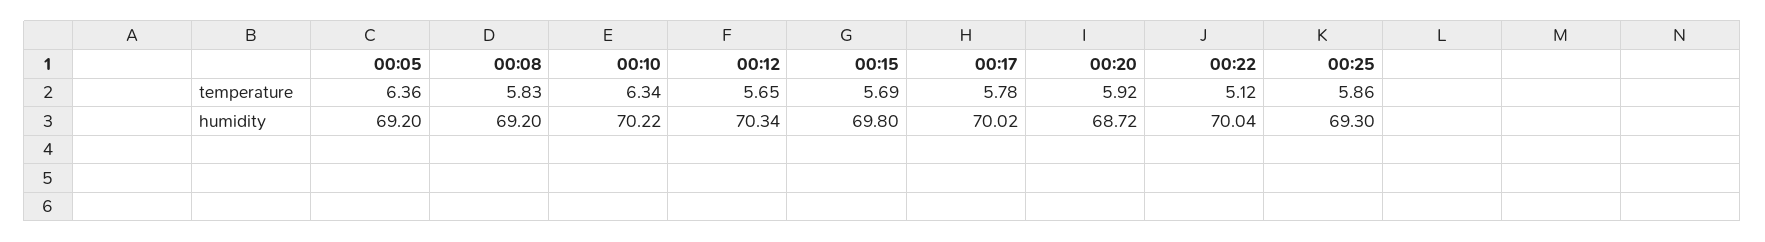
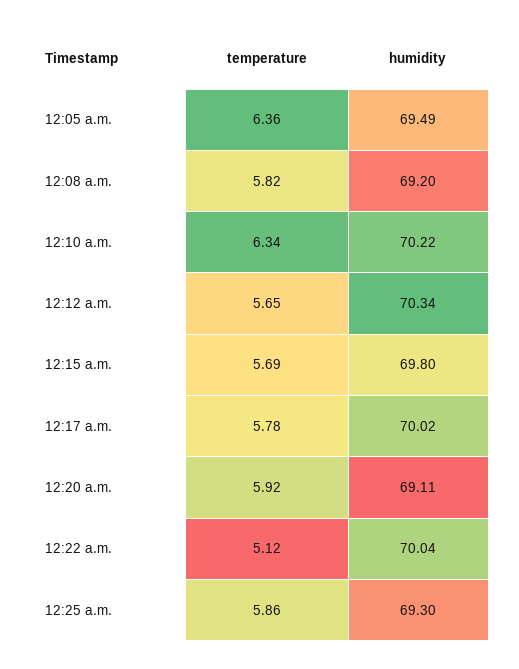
00:08, temperature: 5.83 -> 5.82
00:05, humidity: 69.2 -> 69.49
00:20, humidity: 68.72 -> 69.11

